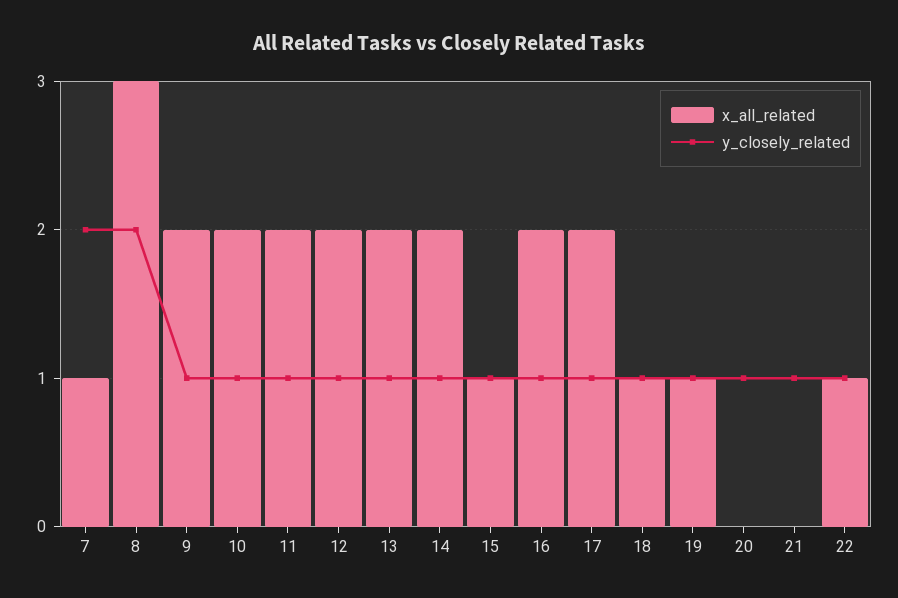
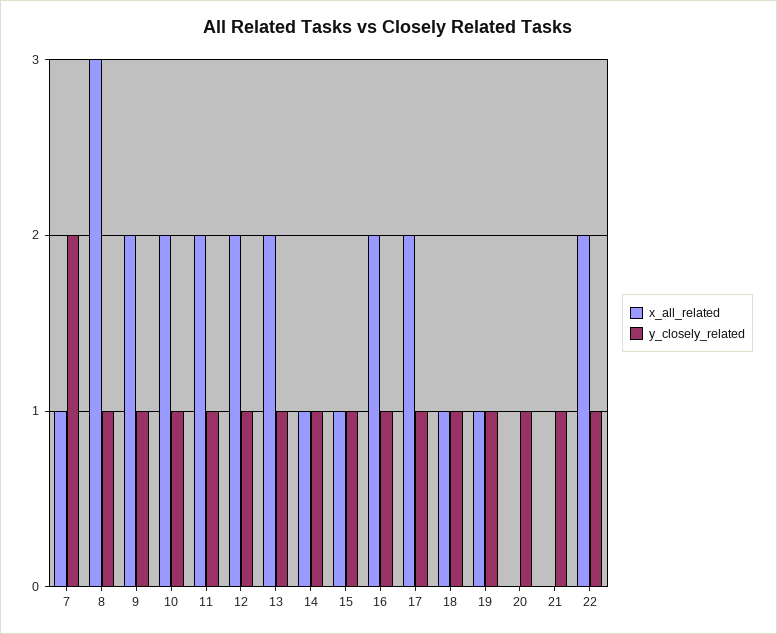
y_closely_related, 8: 2 -> 1
x_all_related, 14: 2 -> 1
x_all_related, 22: 1 -> 2

